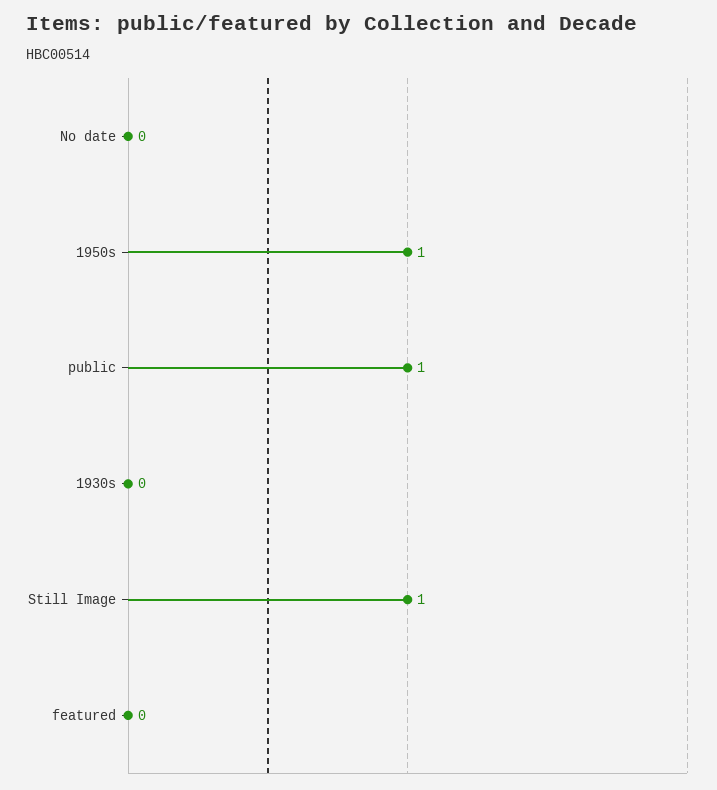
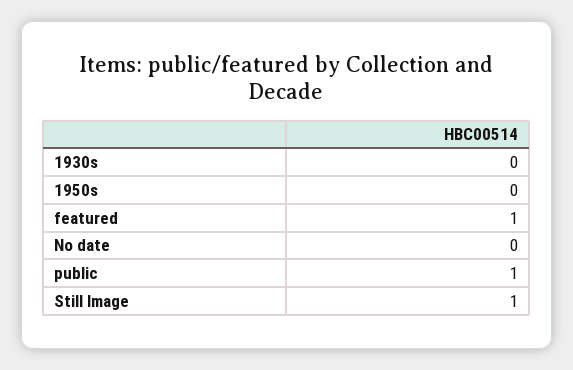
1950s: 1 -> 0
featured: 0 -> 1

